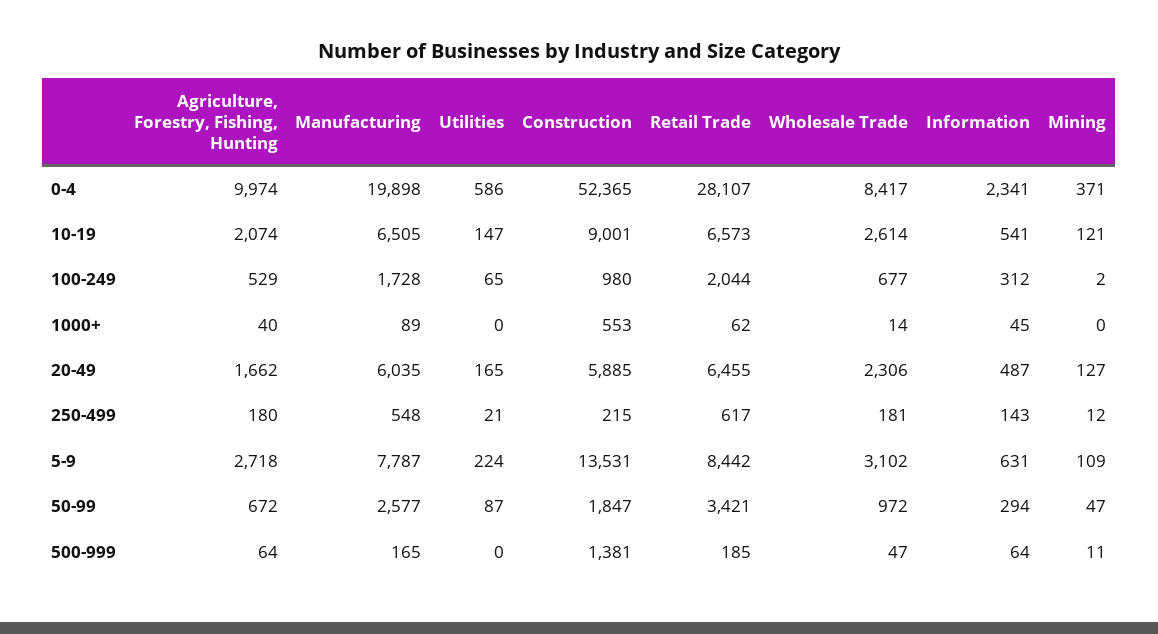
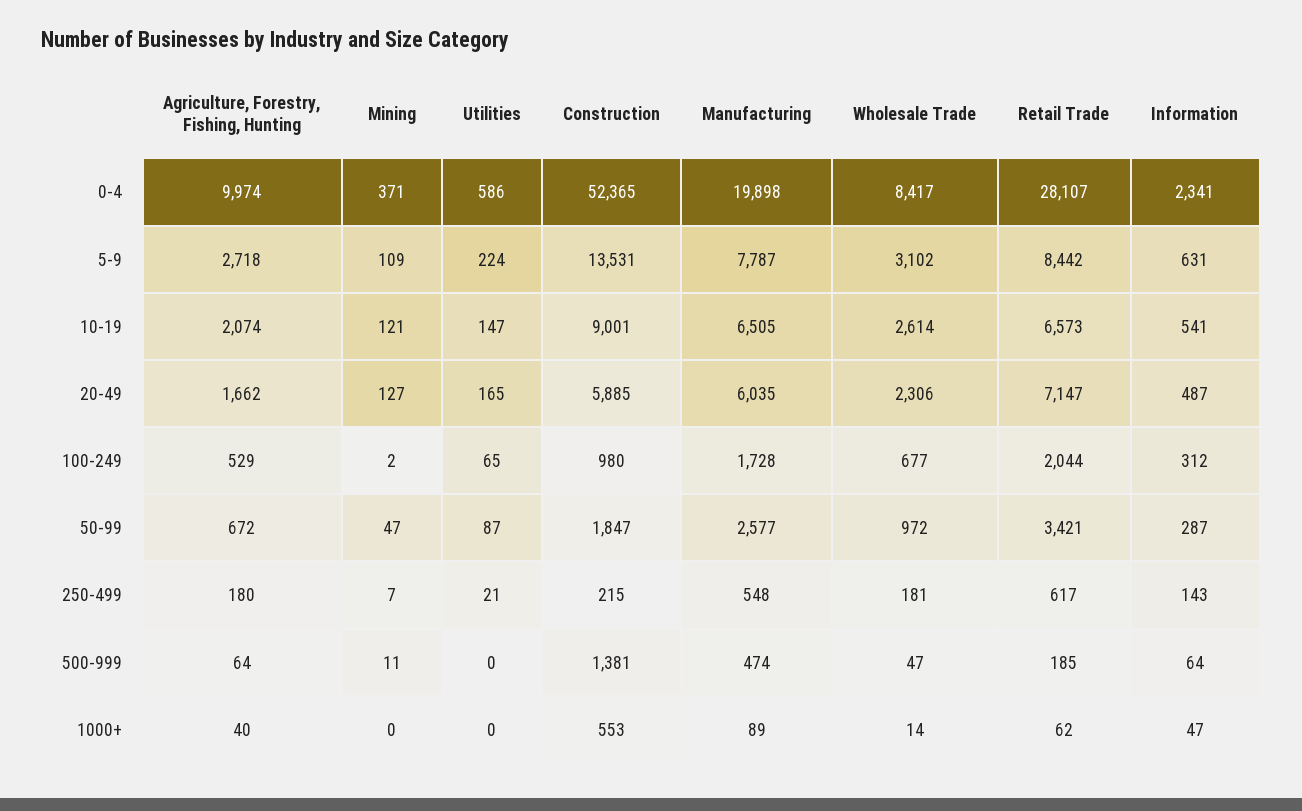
Information, 1000+: 45 -> 47
Retail Trade, 20-49: 6455 -> 7147
Mining, 250-499: 12 -> 7
Information, 50-99: 294 -> 287
Manufacturing, 500-999: 165 -> 474

